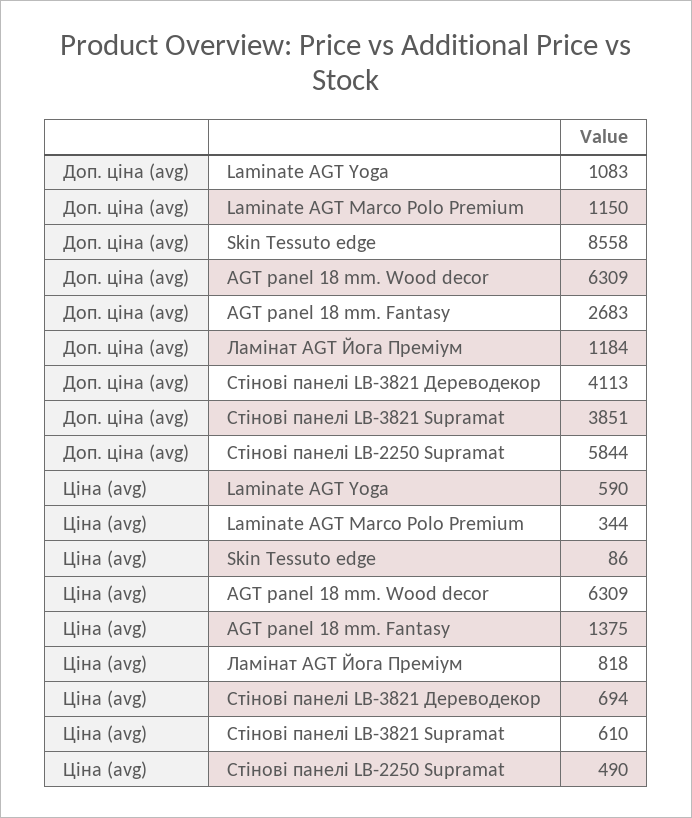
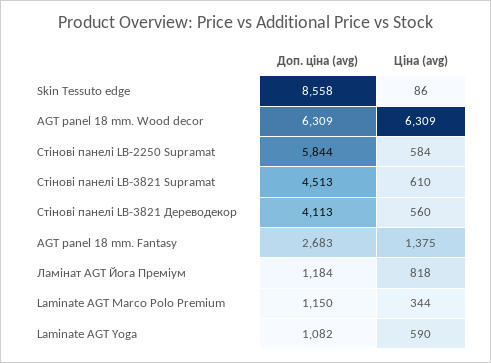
Доп. ціна (avg), Laminate AGT Yoga: 1083 -> 1082
Доп. ціна (avg), Стінові панелі LB-3821 Supramat: 3851 -> 4513
Ціна (avg), Стінові панелі LB-3821 Дереводекор: 694 -> 560
Ціна (avg), Стінові панелі LB-2250 Supramat: 490 -> 584

